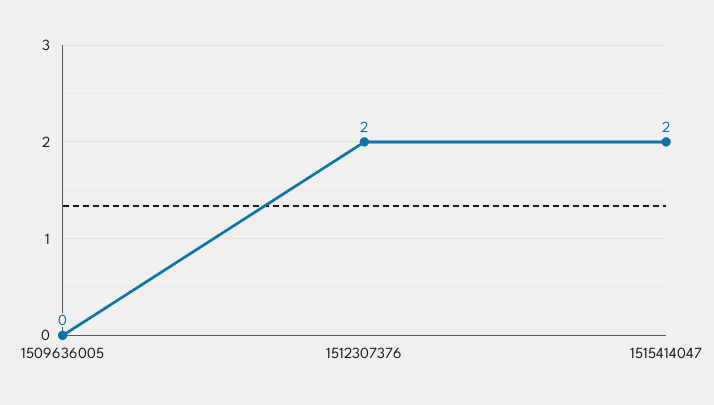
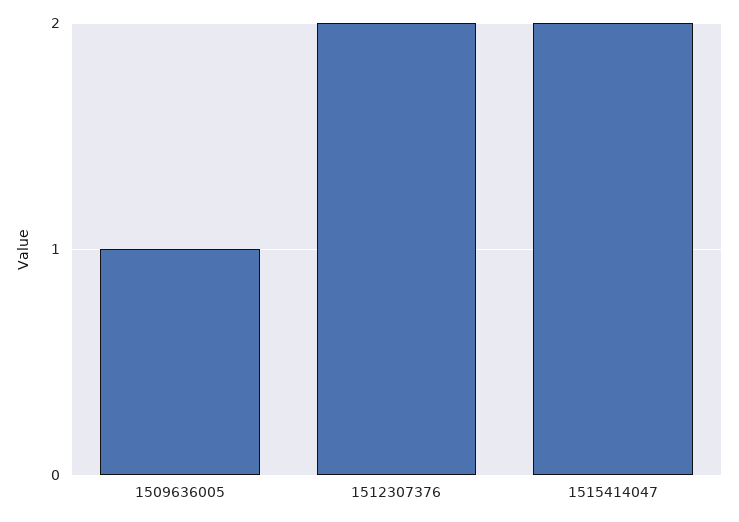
1509636005: 0 -> 1

